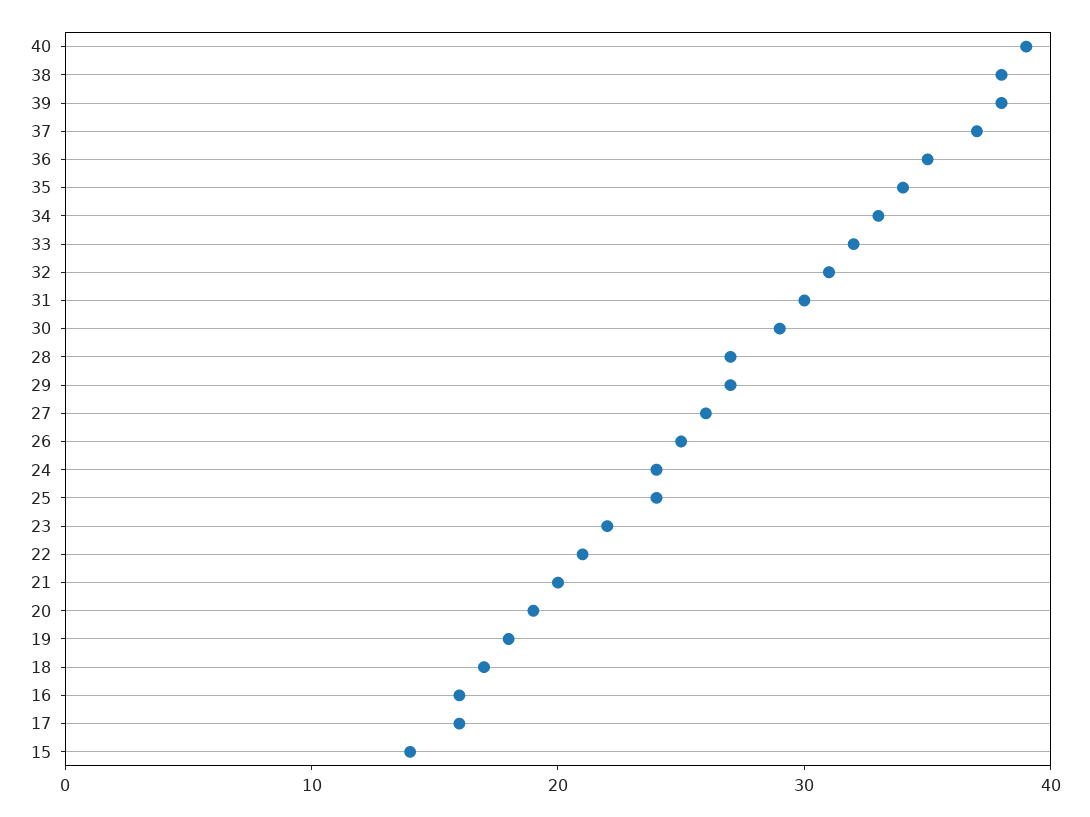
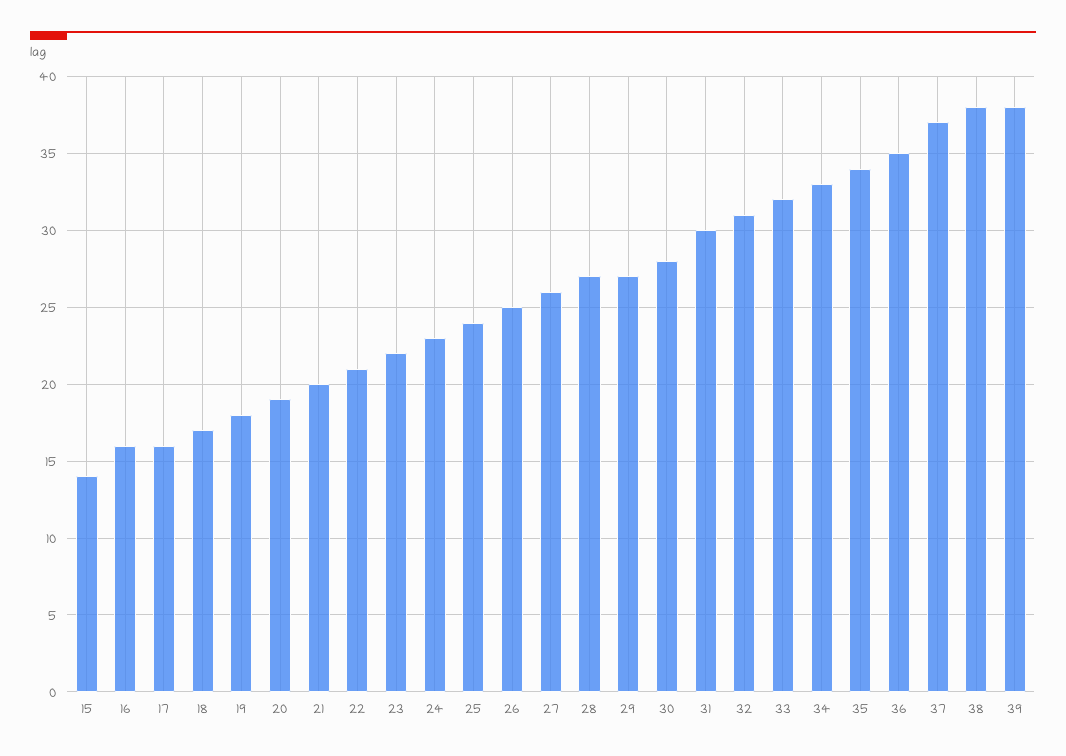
40: 39 -> none
30: 29 -> 28
24: 24 -> 23

